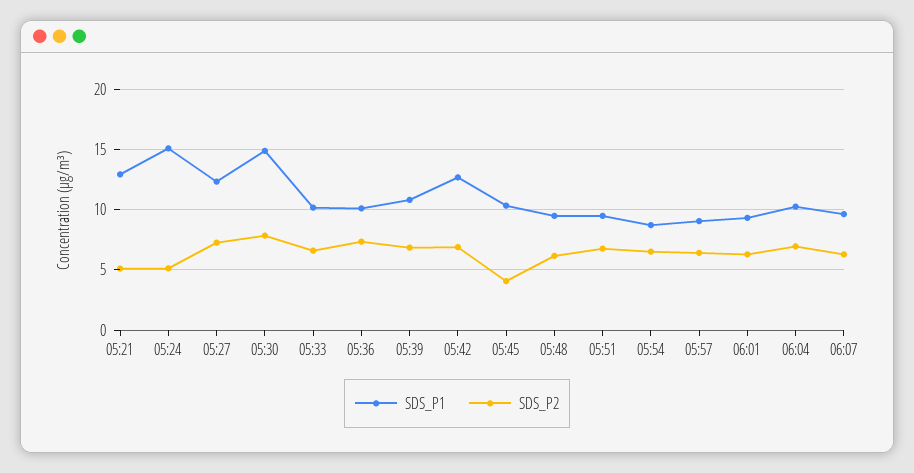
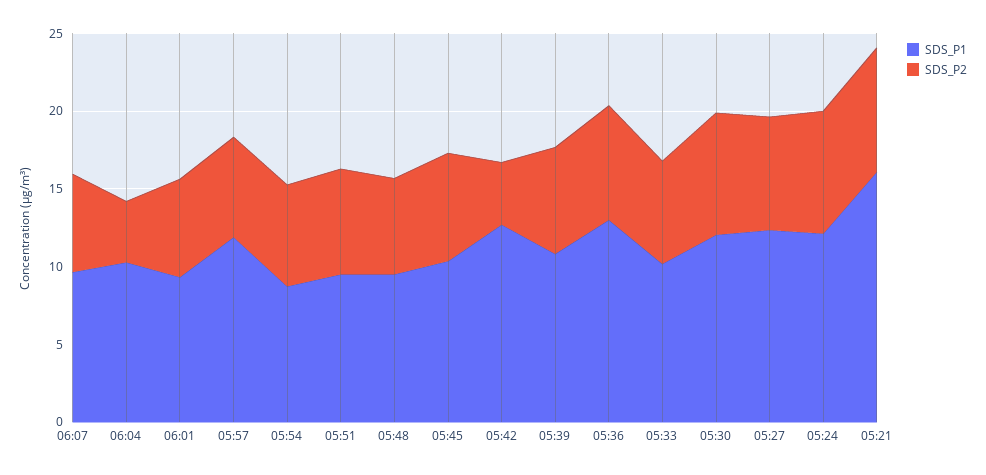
SDS_P1, 05:21: 13 -> 16
SDS_P2, 05:21: 5 -> 8
SDS_P1, 05:24: 15 -> 12
SDS_P2, 05:24: 5 -> 8
SDS_P1, 05:30: 15 -> 12
SDS_P1, 05:36: 10 -> 13
SDS_P2, 05:42: 7 -> 4
SDS_P2, 05:45: 4 -> 7
SDS_P1, 05:57: 9 -> 12
SDS_P2, 06:04: 7 -> 4

